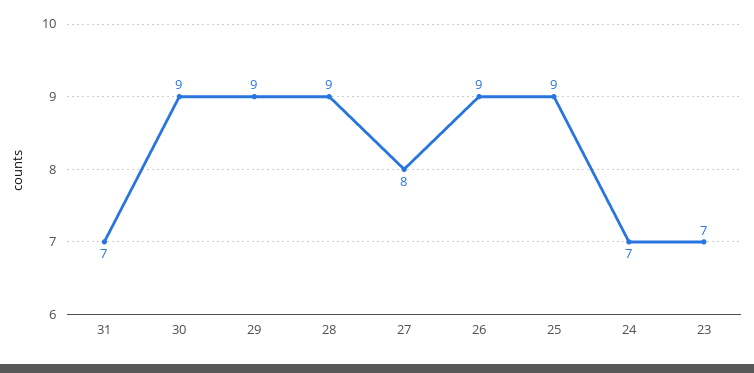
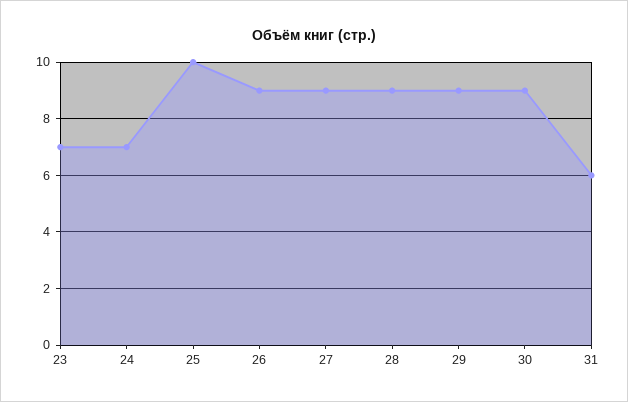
31: 7 -> 6
27: 8 -> 9
25: 9 -> 10

